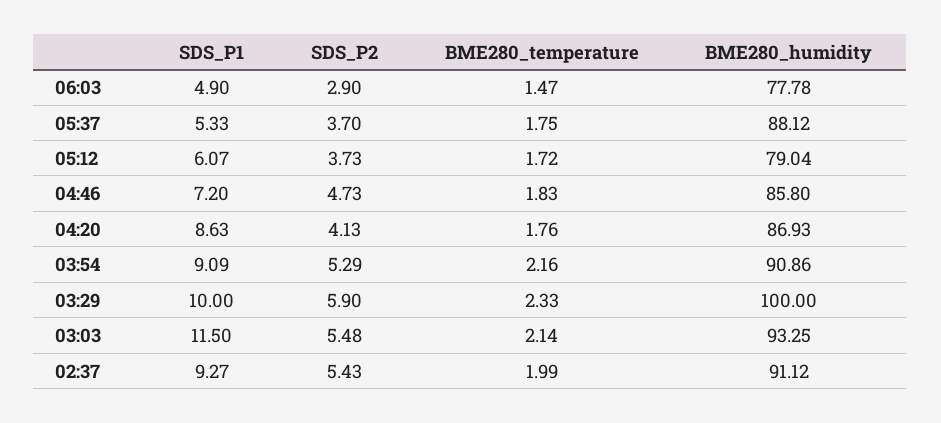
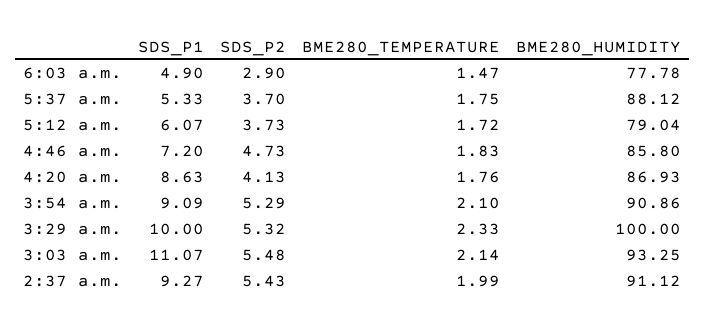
BME280_temperature, 03:54: 2.16 -> 2.1
SDS_P2, 03:29: 5.9 -> 5.32
SDS_P1, 03:03: 11.5 -> 11.07

